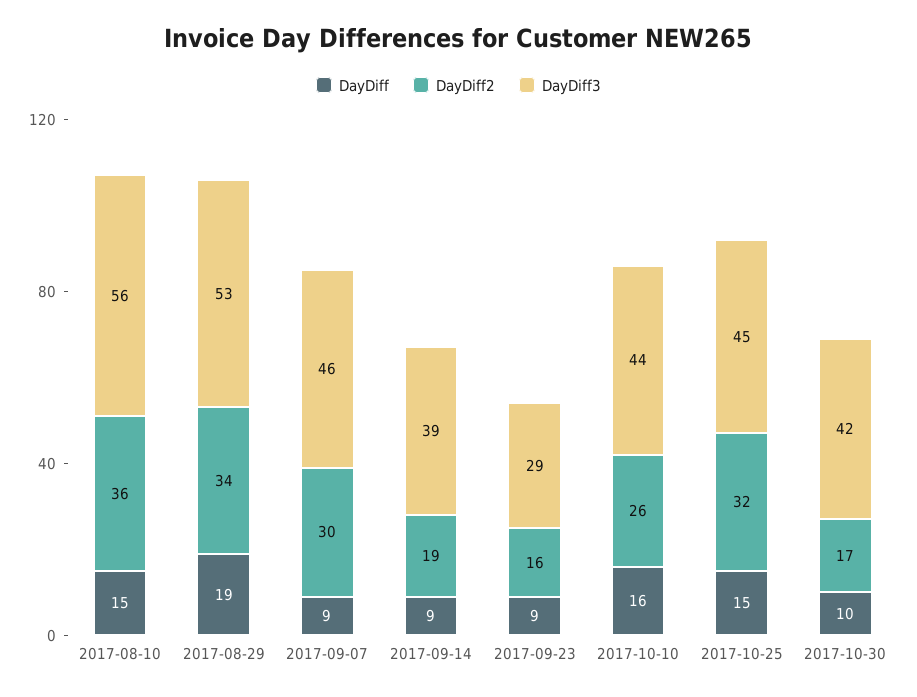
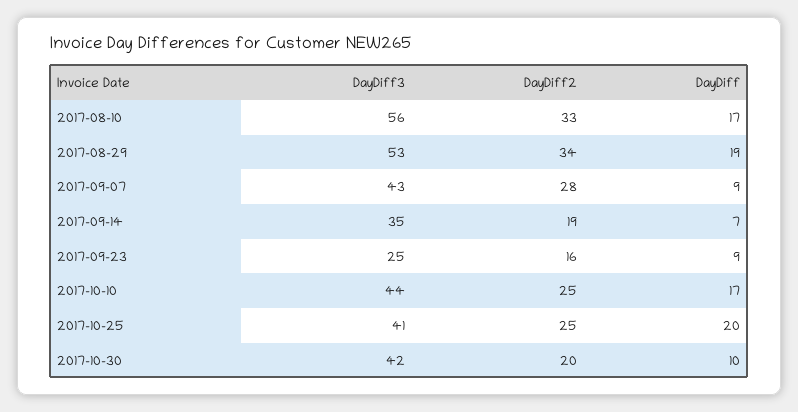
DayDiff, 2017-08-10: 15 -> 17
DayDiff2, 2017-08-10: 36 -> 33
DayDiff2, 2017-09-07: 30 -> 28
DayDiff3, 2017-09-07: 46 -> 43
DayDiff, 2017-09-14: 9 -> 7
DayDiff3, 2017-09-14: 39 -> 35
DayDiff3, 2017-09-23: 29 -> 25
DayDiff, 2017-10-10: 16 -> 17
DayDiff2, 2017-10-10: 26 -> 25
DayDiff, 2017-10-25: 15 -> 20
DayDiff2, 2017-10-25: 32 -> 25
DayDiff3, 2017-10-25: 45 -> 41
DayDiff2, 2017-10-30: 17 -> 20

